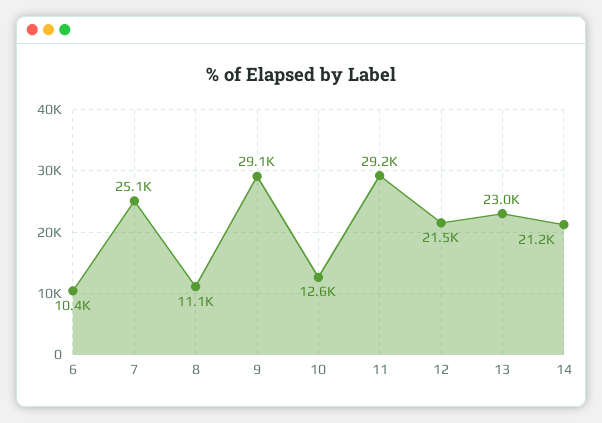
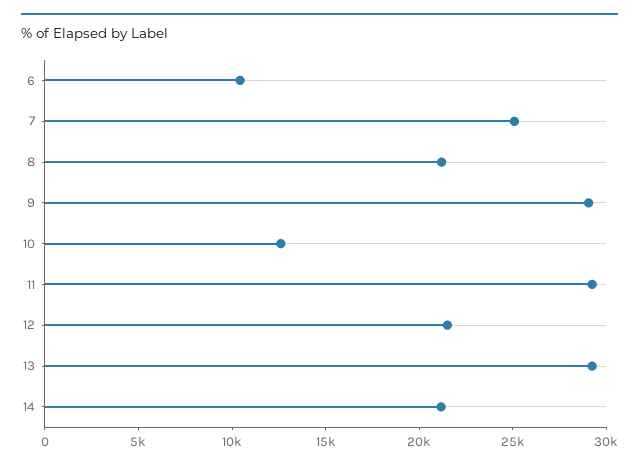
8: 11100 -> 21000
13: 23000 -> 29000

